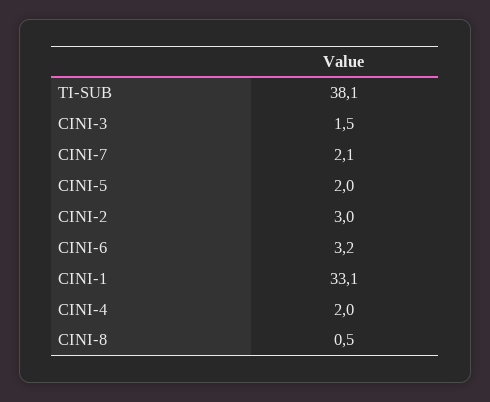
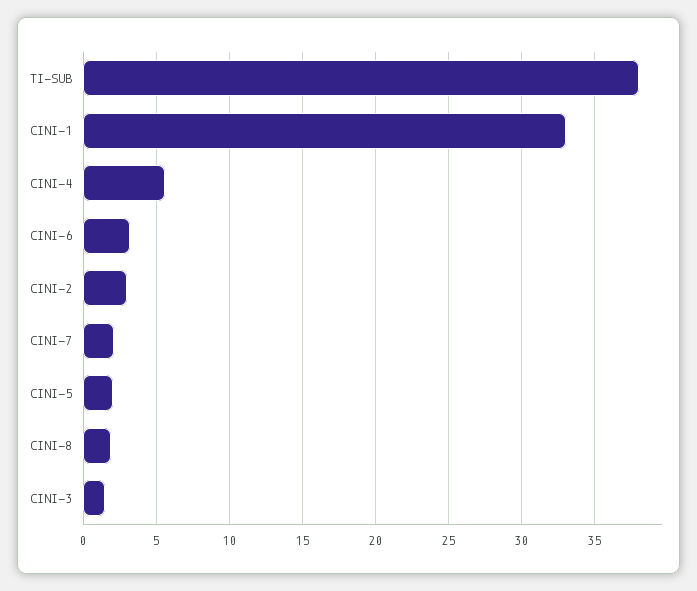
CINI-4: 2 -> 5.5
CINI-8: 0.5 -> 2

